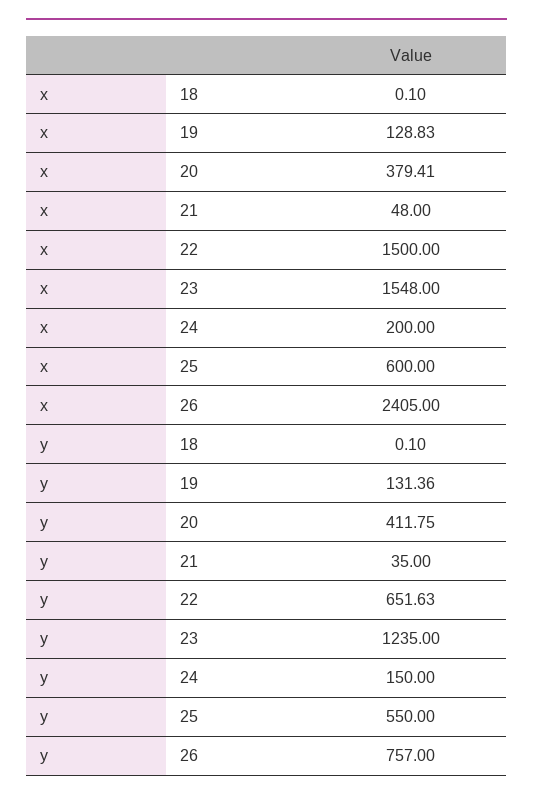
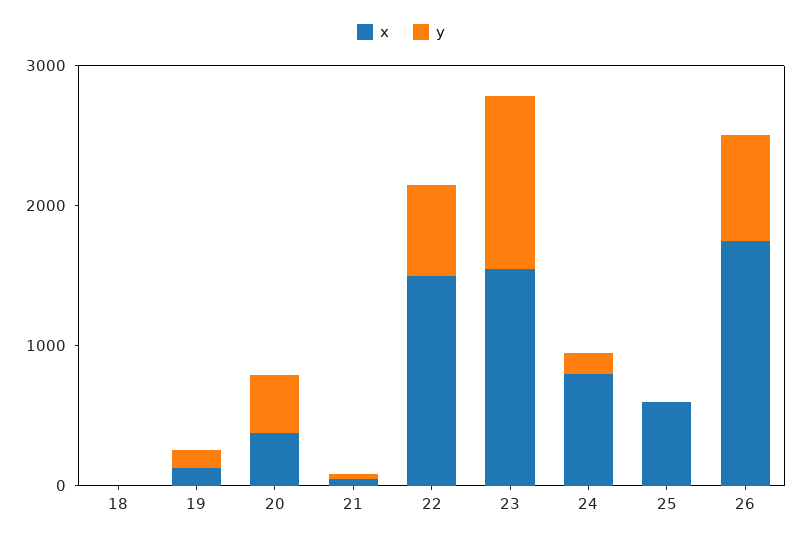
x, 24: 200 -> 800
x, 26: 2405 -> 1800
y, 25: 550 -> 0

